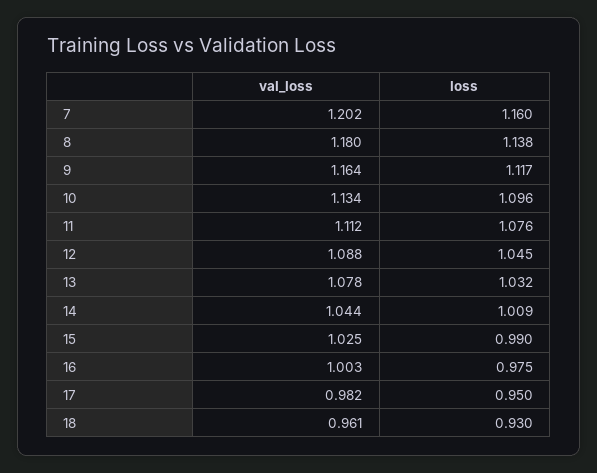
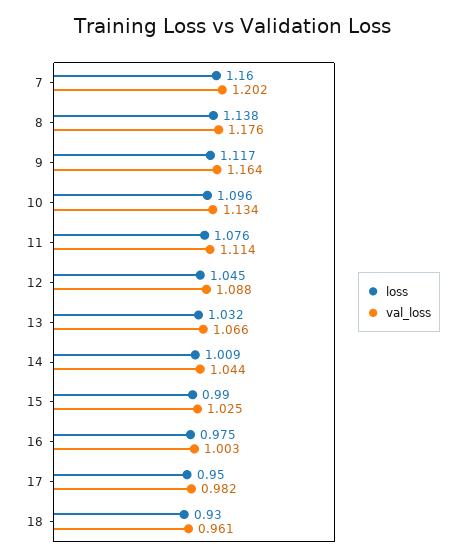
val_loss, 8: 1.18 -> 1.176
val_loss, 11: 1.112 -> 1.114
val_loss, 13: 1.078 -> 1.066

